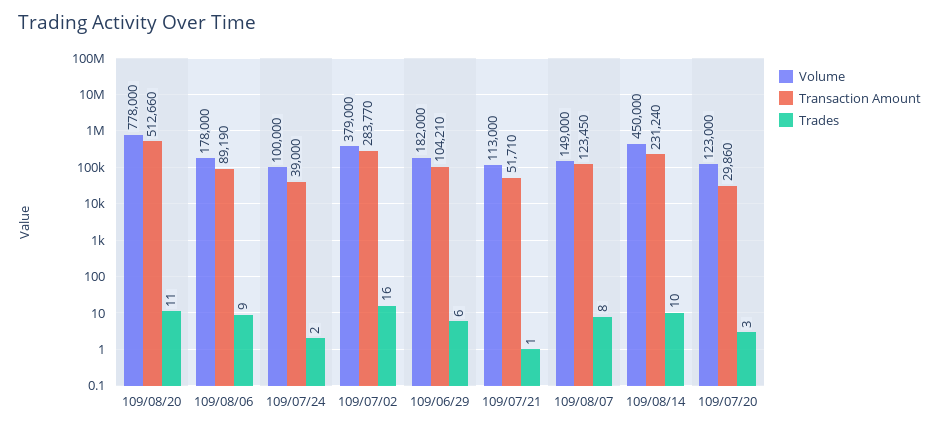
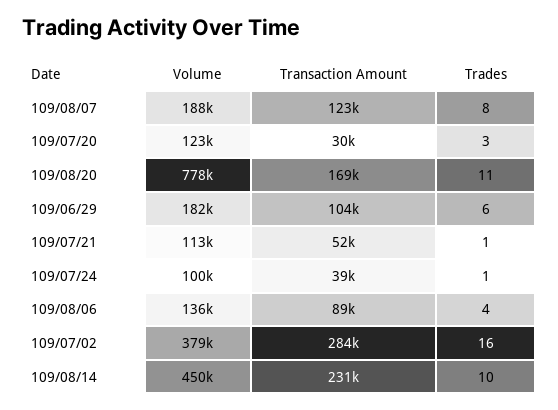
Transaction Amount, 109/08/20: 512660 -> 169000
Volume, 109/08/06: 178000 -> 136000
Trades, 109/08/06: 9 -> 4
Trades, 109/07/24: 2 -> 1
Volume, 109/08/07: 149000 -> 188000

